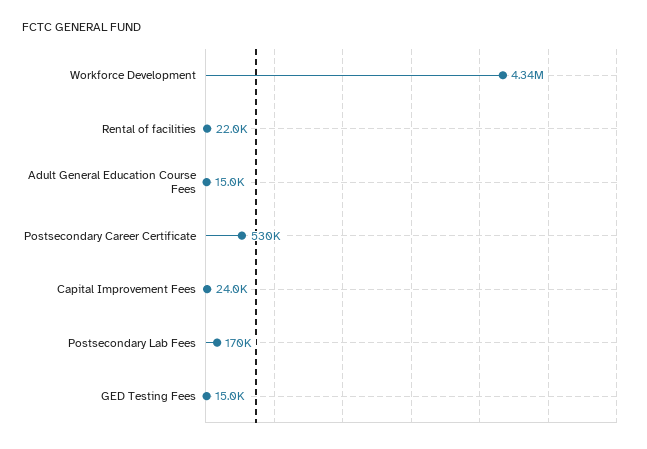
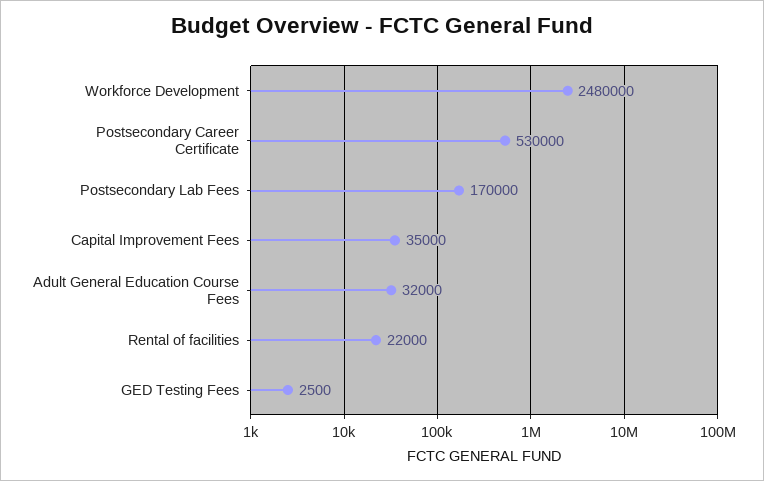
Workforce Development: 4340000 -> 2480000
Adult General Education Course Fees: 15000 -> 32000
Capital Improvement Fees: 24000 -> 35000
GED Testing Fees: 15000 -> 2500

